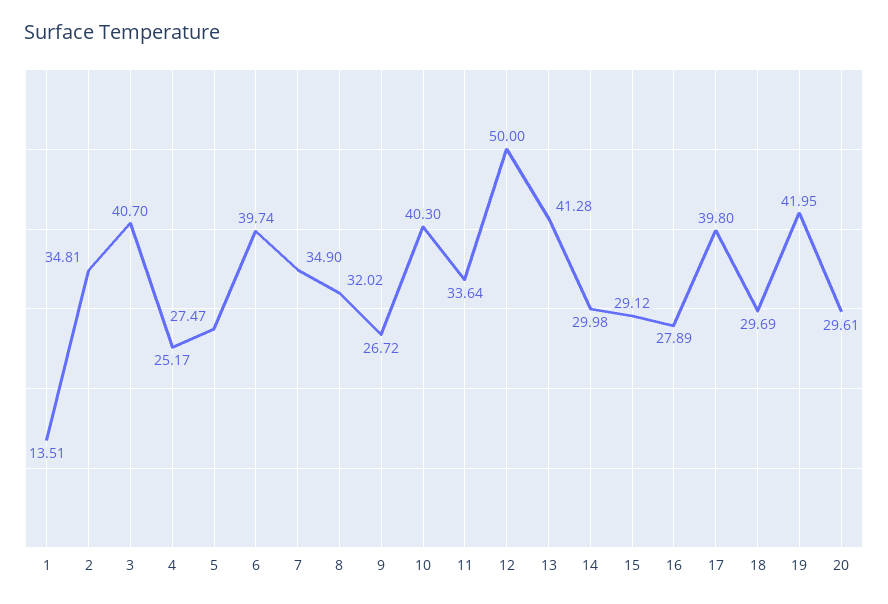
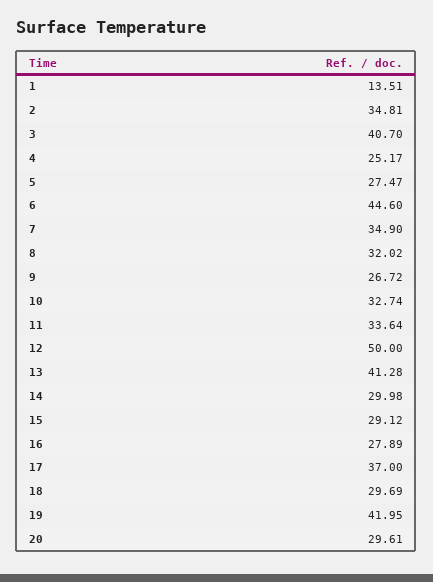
6: 39.74 -> 44.6
10: 40.3 -> 32.74
17: 39.8 -> 37

